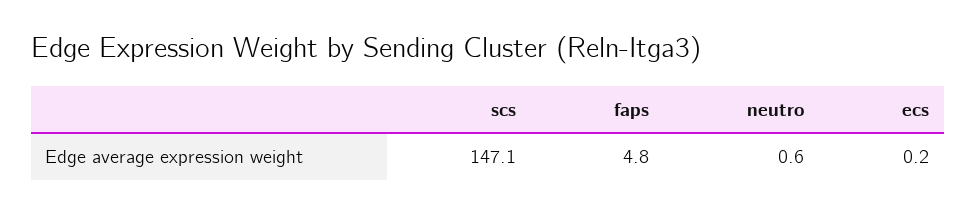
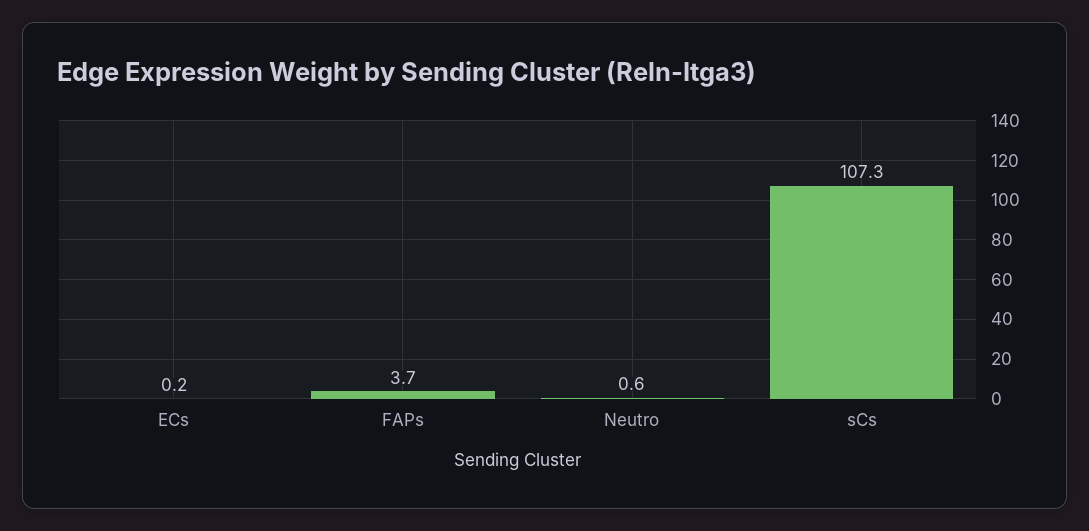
scs: 147.1 -> 107.3
faps: 4.8 -> 3.7

